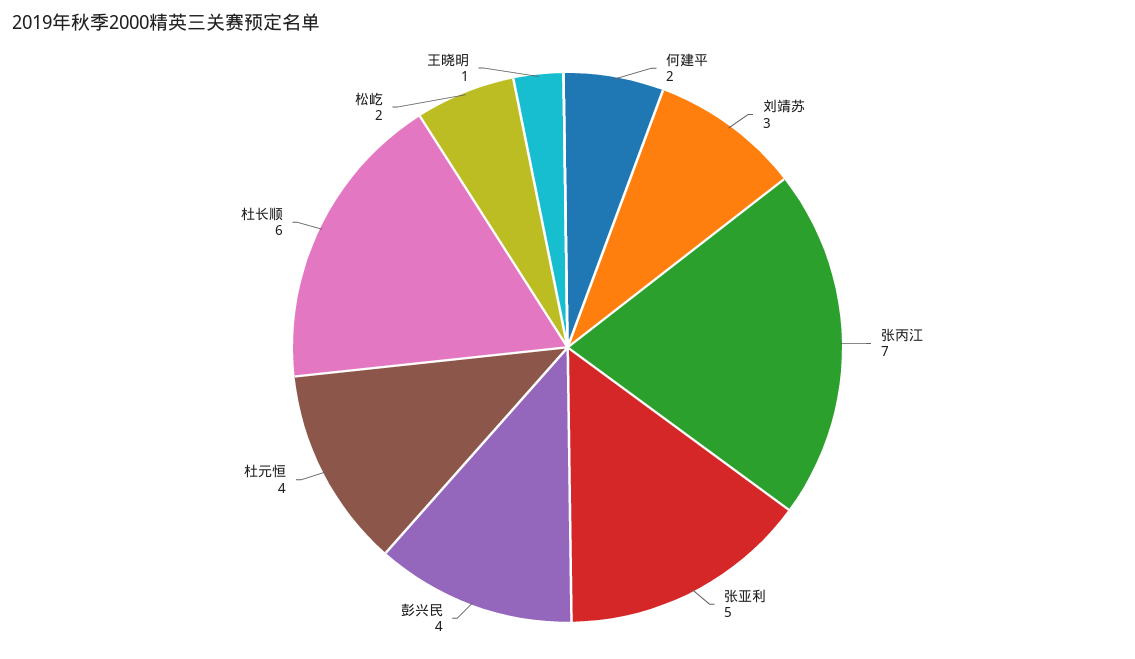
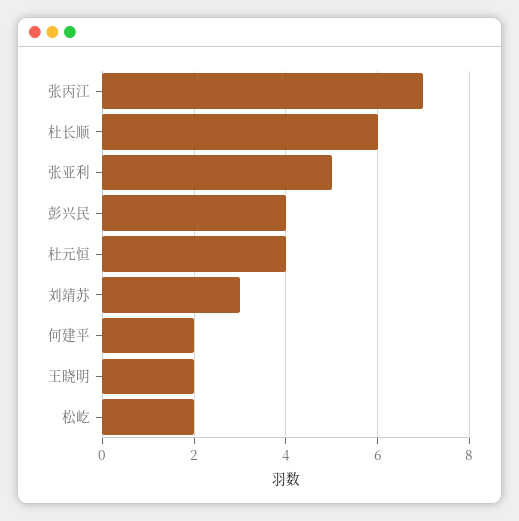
王晓明: 1 -> 2

